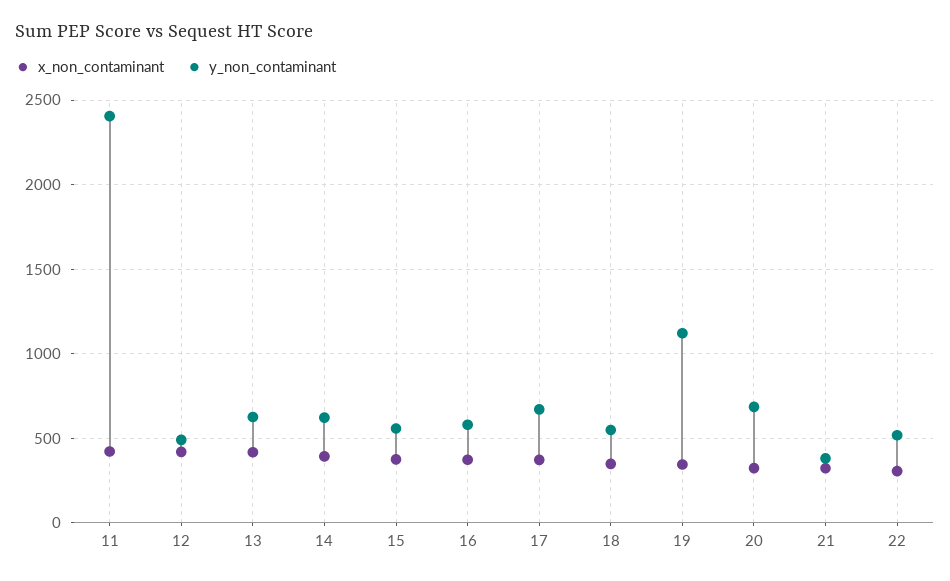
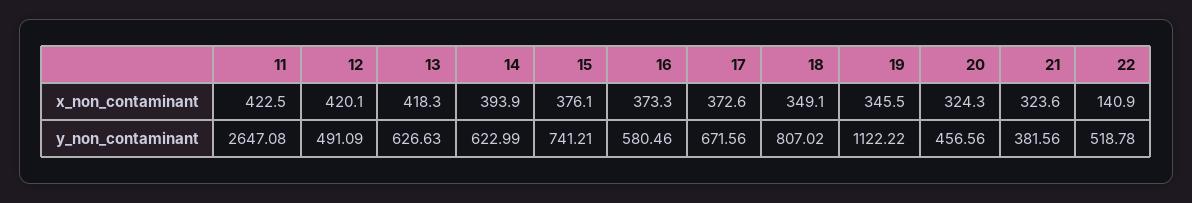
y_non_contaminant, 11: 2400 -> 2647.08
y_non_contaminant, 15: 550 -> 741.21
y_non_contaminant, 18: 550 -> 807.02
y_non_contaminant, 20: 700 -> 456.56
x_non_contaminant, 22: 300 -> 140.9

